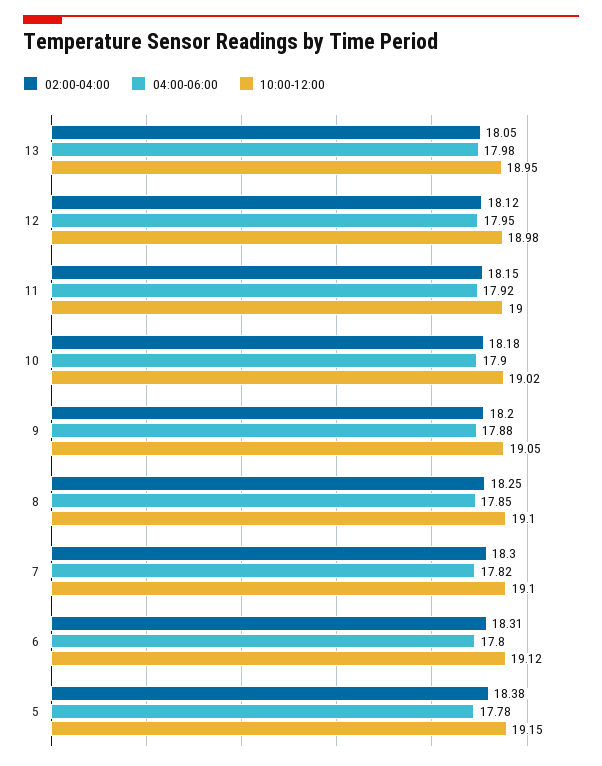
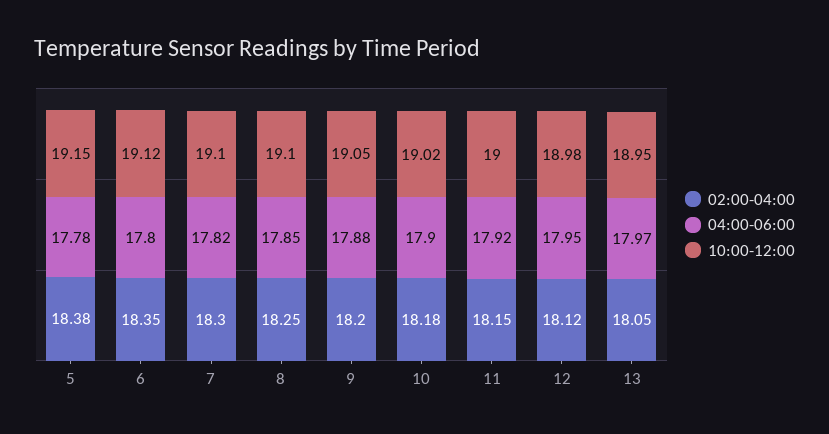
04:00-06:00, 13: 17.98 -> 17.97
02:00-04:00, 6: 18.31 -> 18.35

